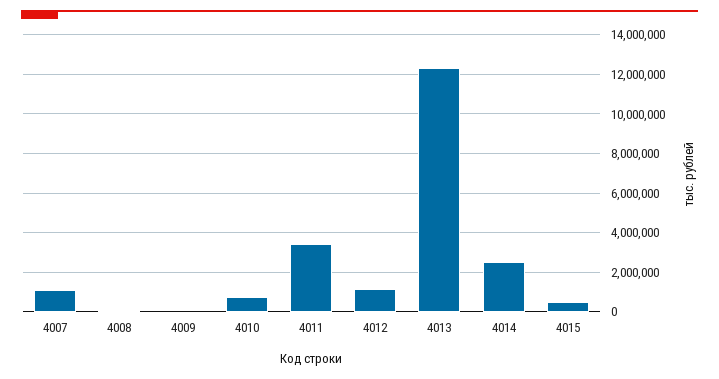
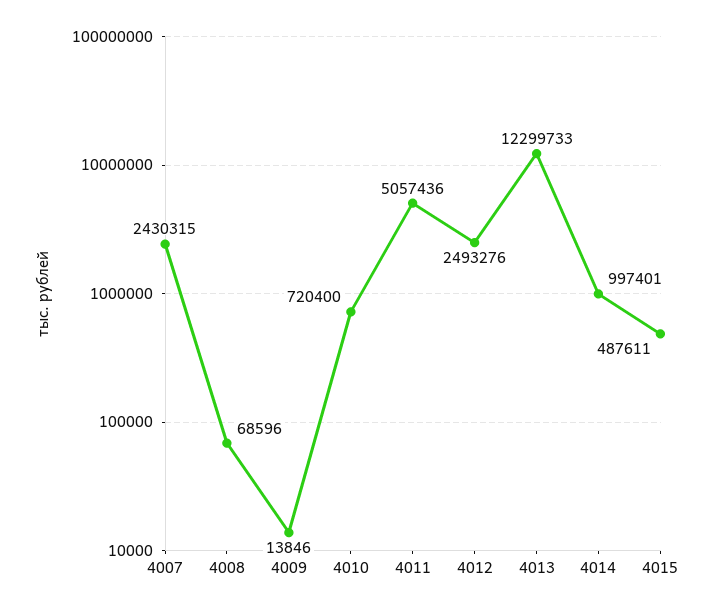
4007: 1000000 -> 2430315
4011: 3500000 -> 5057436
4012: 1000000 -> 2493276
4014: 2500000 -> 997401

